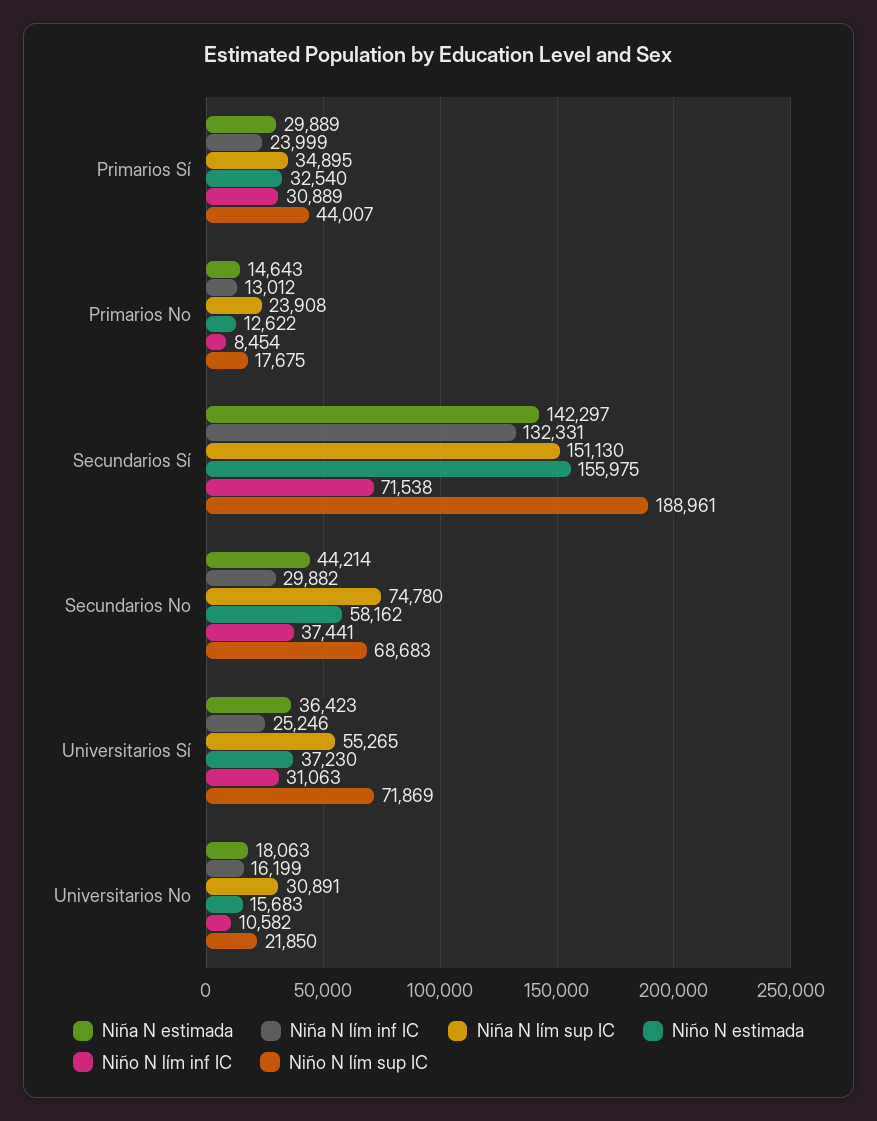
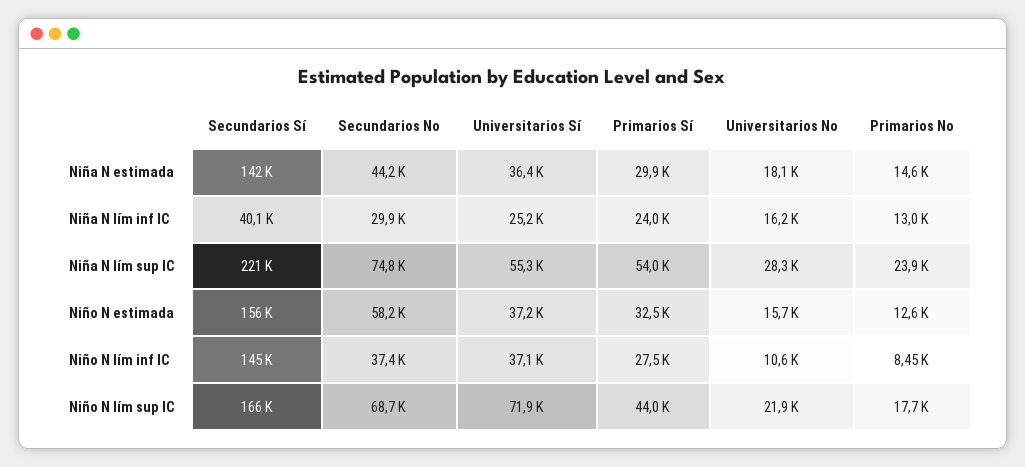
Niña N lím sup IC, Primarios Sí: 34895 -> 54000
Niño N lím inf IC, Primarios Sí: 30889 -> 27500
Niña N lím inf IC, Secundarios Sí: 132331 -> 40100
Niña N lím sup IC, Secundarios Sí: 151130 -> 221000
Niño N lím inf IC, Secundarios Sí: 71538 -> 145000
Niño N lím sup IC, Secundarios Sí: 188961 -> 166000
Niño N lím inf IC, Universitarios Sí: 31063 -> 37100
Niña N lím sup IC, Universitarios No: 30891 -> 28300

